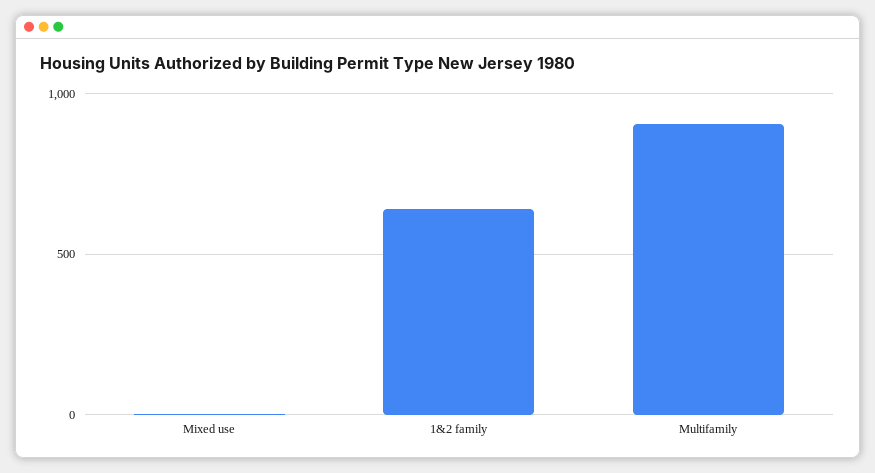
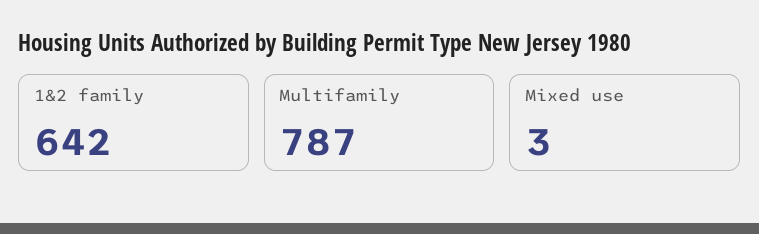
Multifamily: 900 -> 787

